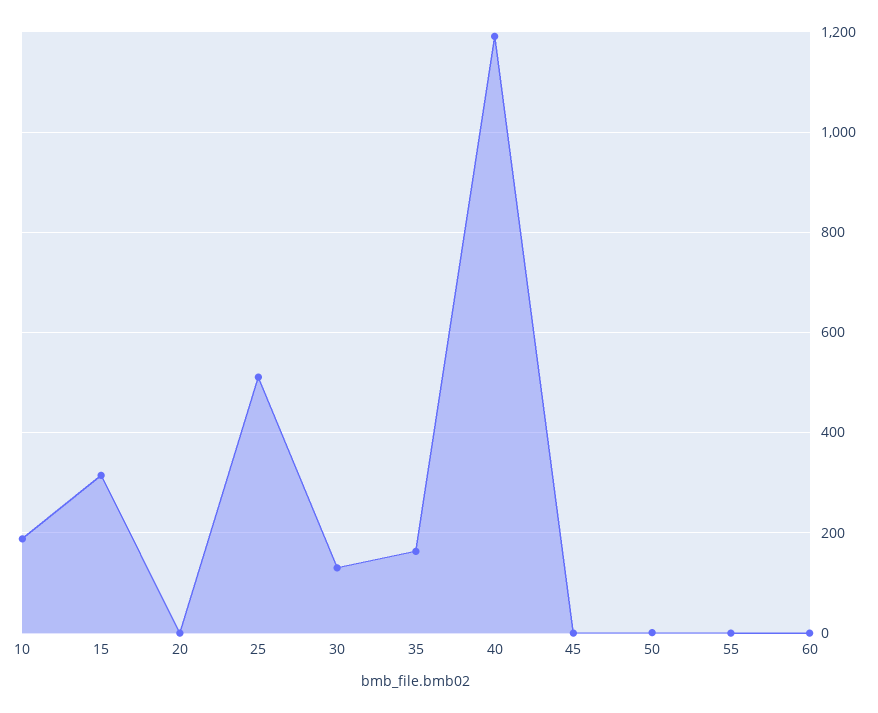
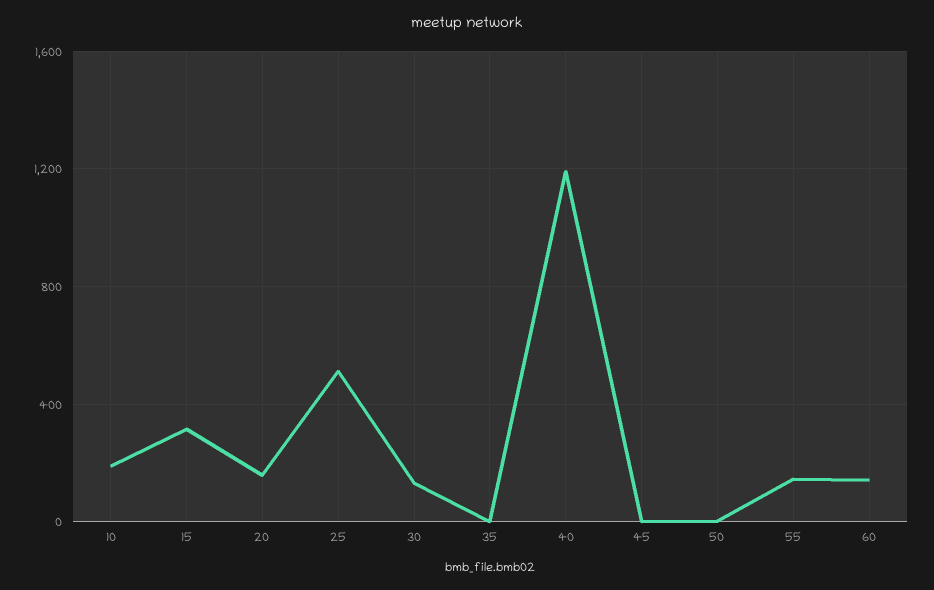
20: 0 -> 150
35: 160 -> 0
55: 0 -> 150
60: 0 -> 150

